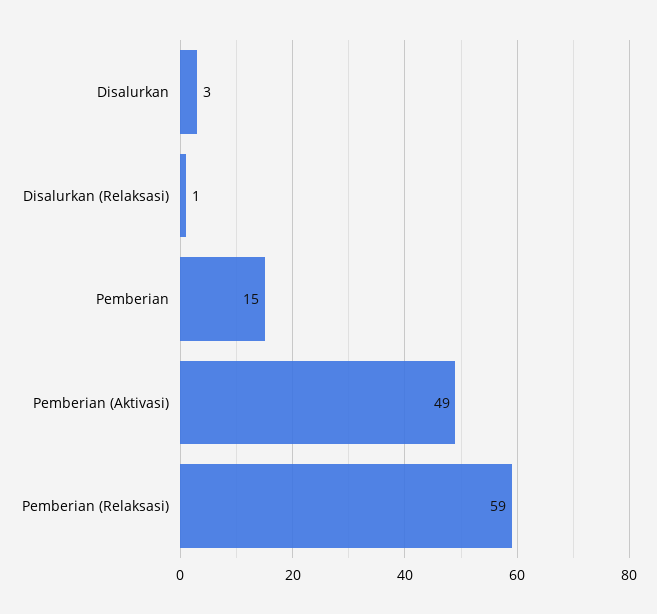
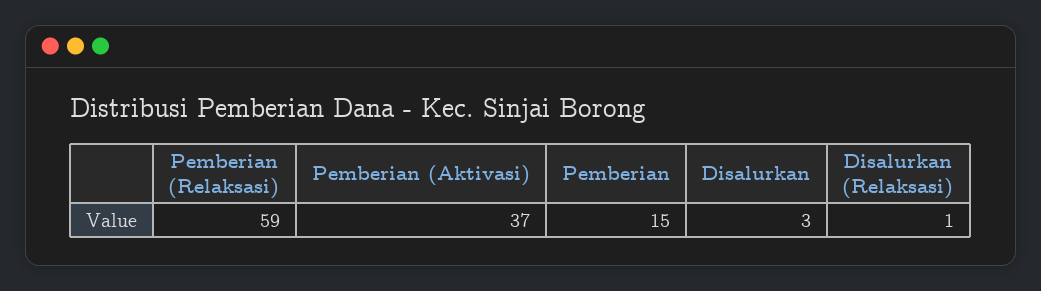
Pemberian (Aktivasi): 49 -> 37

